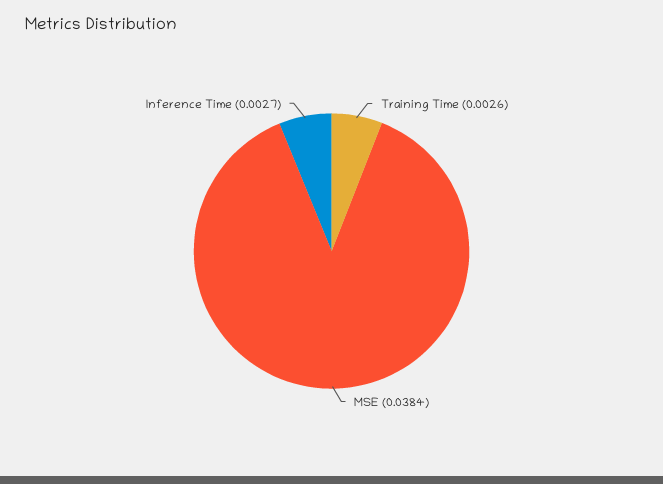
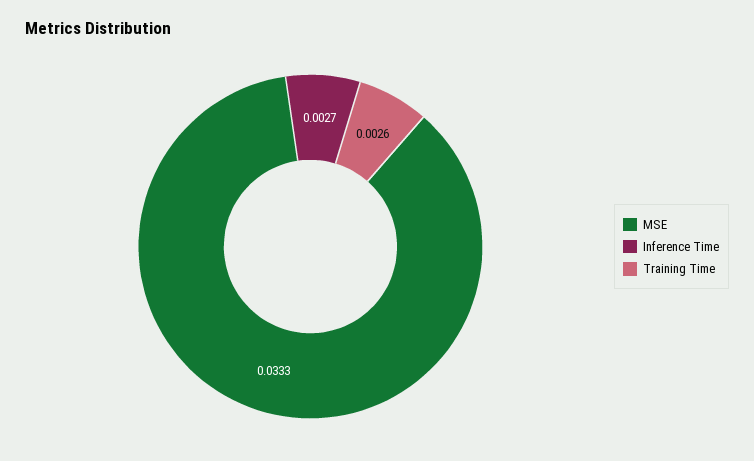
MSE: 0.0384 -> 0.0333

